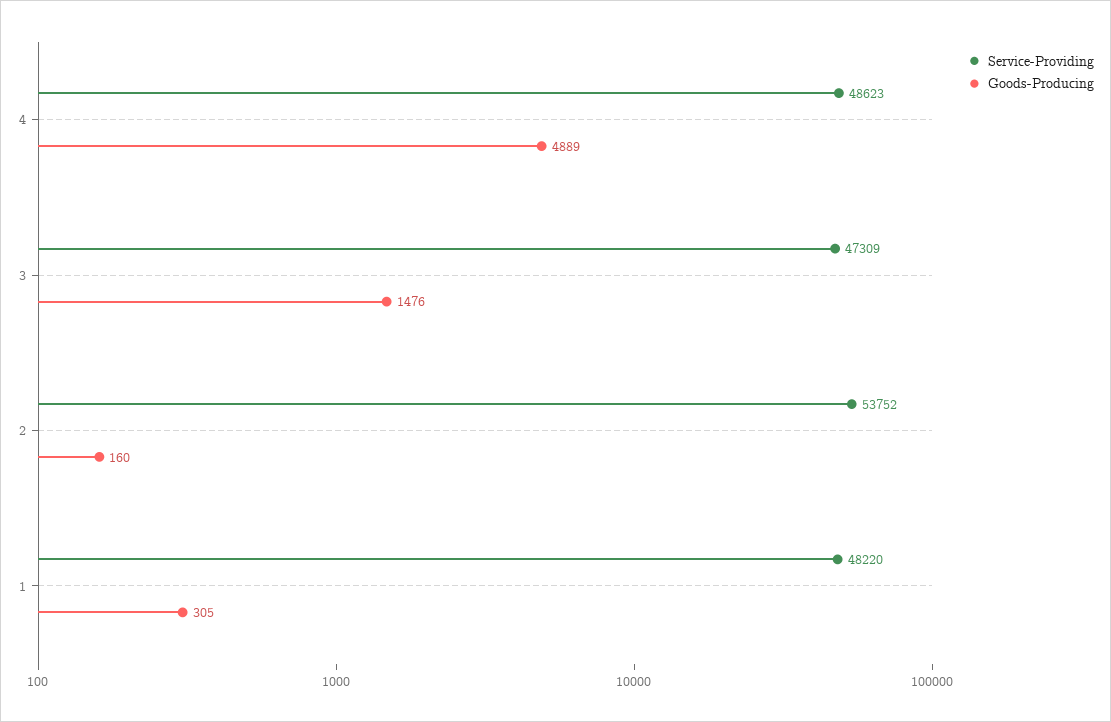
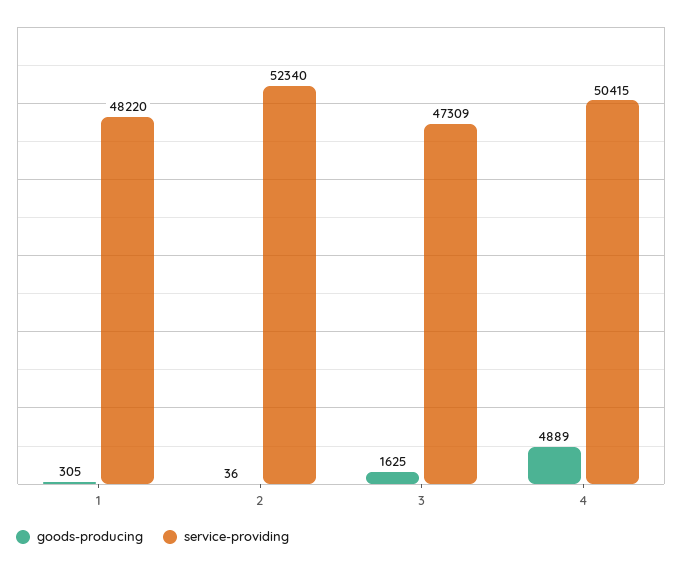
Service-Providing, 4: 48623 -> 50415
Goods-Producing, 3: 1476 -> 1625
Service-Providing, 2: 53752 -> 52340
Goods-Producing, 2: 160 -> 36

